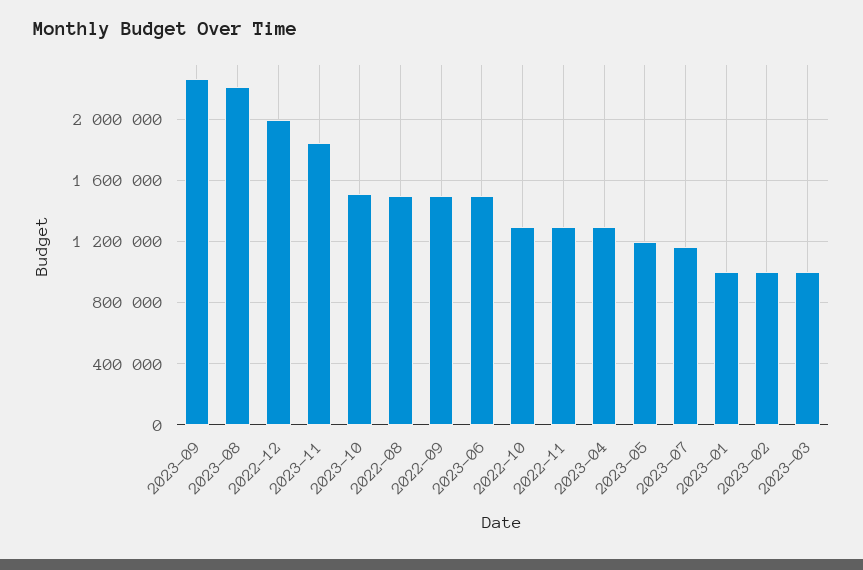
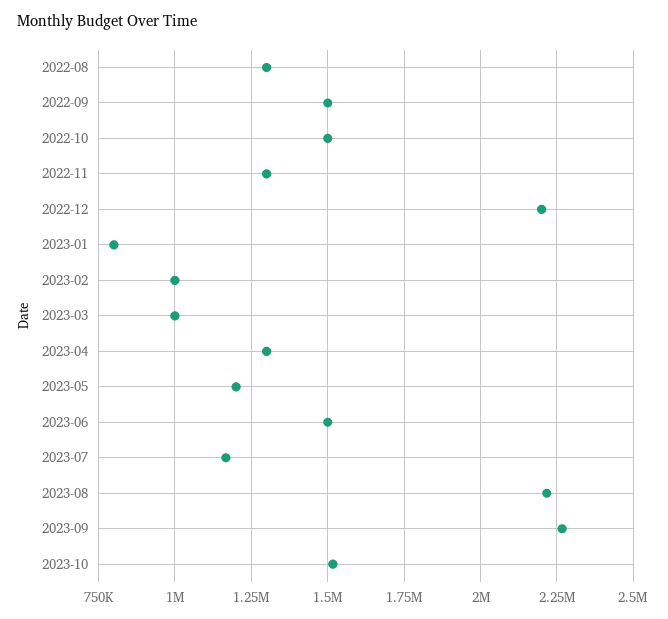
2022-12: 2000000 -> 2200000
2023-11: 1850000 -> none
2022-08: 1500000 -> 1300000
2022-10: 1300000 -> 1500000
2023-01: 1000000 -> 800000

